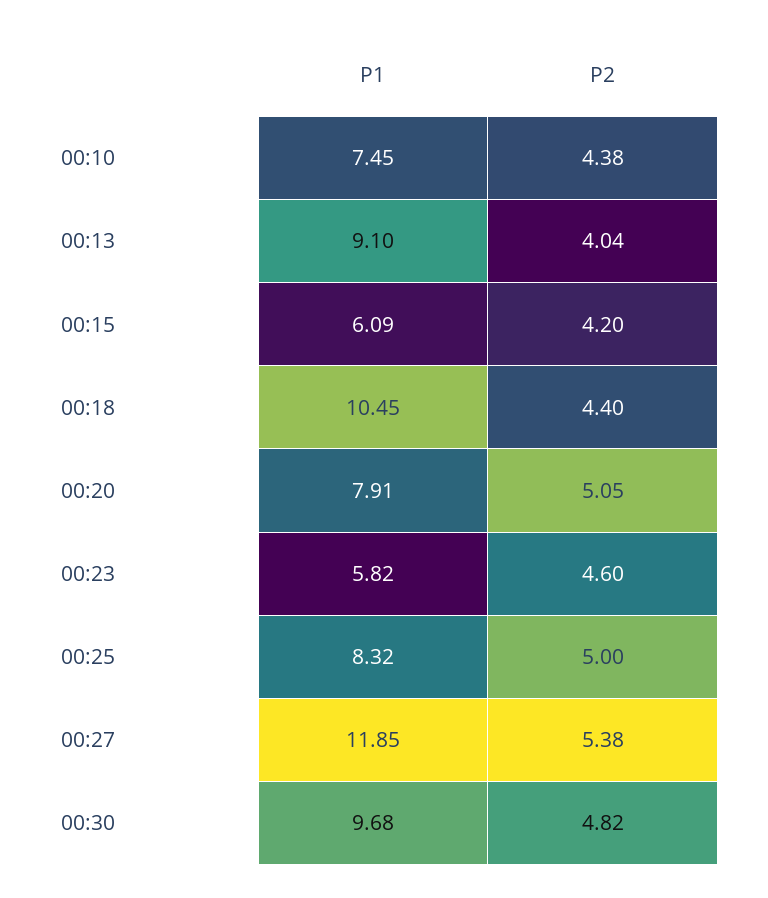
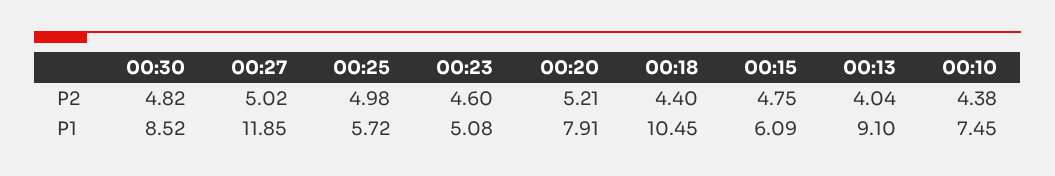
P2, 00:15: 4.2 -> 4.75
P2, 00:20: 5.05 -> 5.21
P1, 00:23: 5.82 -> 5.08
P1, 00:25: 8.32 -> 5.72
P2, 00:25: 5 -> 4.98
P2, 00:27: 5.38 -> 5.02
P1, 00:30: 9.68 -> 8.52

